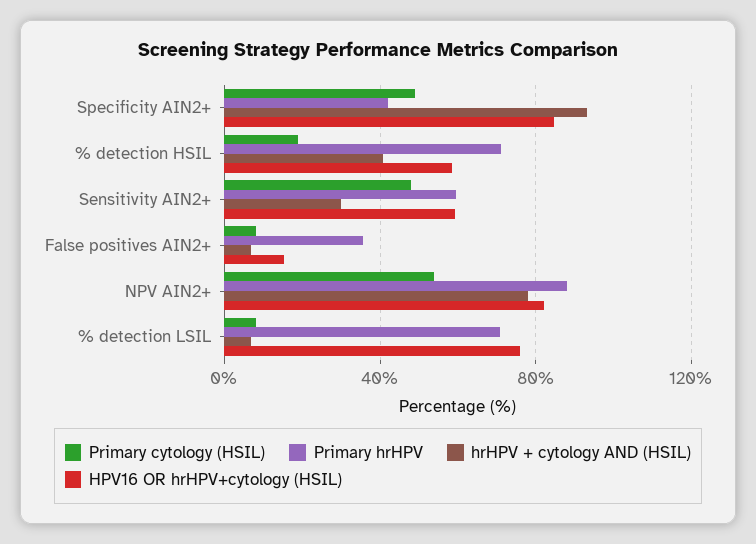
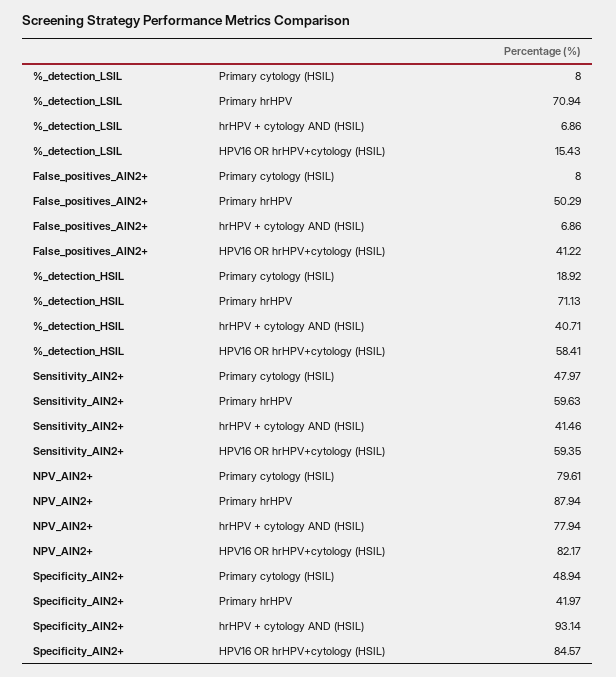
hrHPV + cytology AND (HSIL), Sensitivity AIN2+: 30 -> 41.46
Primary hrHPV, False positives AIN2+: 35 -> 50.29
HPV16 OR hrHPV+cytology (HSIL), False positives AIN2+: 15 -> 41.22
Primary cytology (HSIL), NPV AIN2+: 55 -> 79.61
HPV16 OR hrHPV+cytology (HSIL), % detection LSIL: 75 -> 15.43

